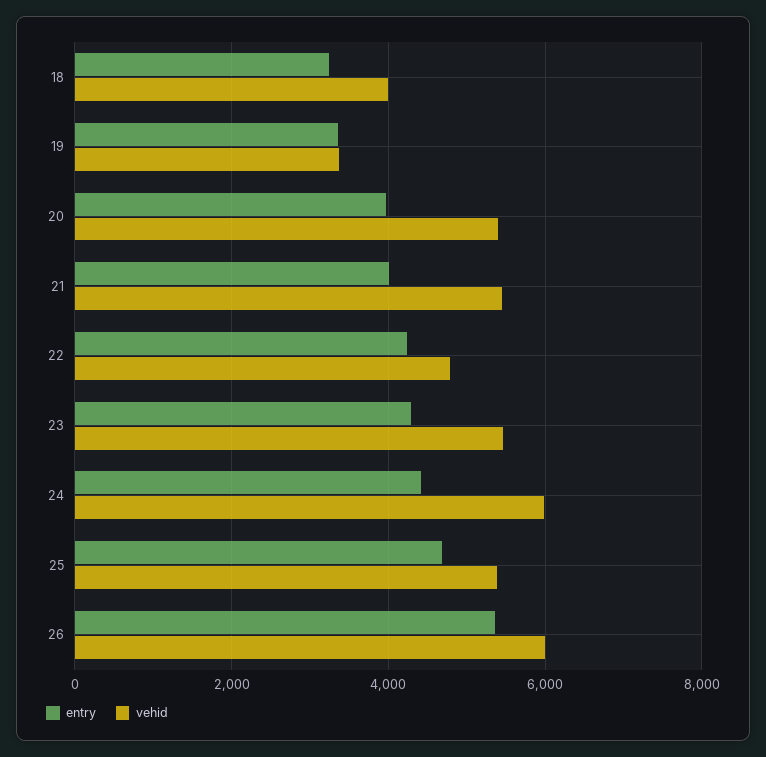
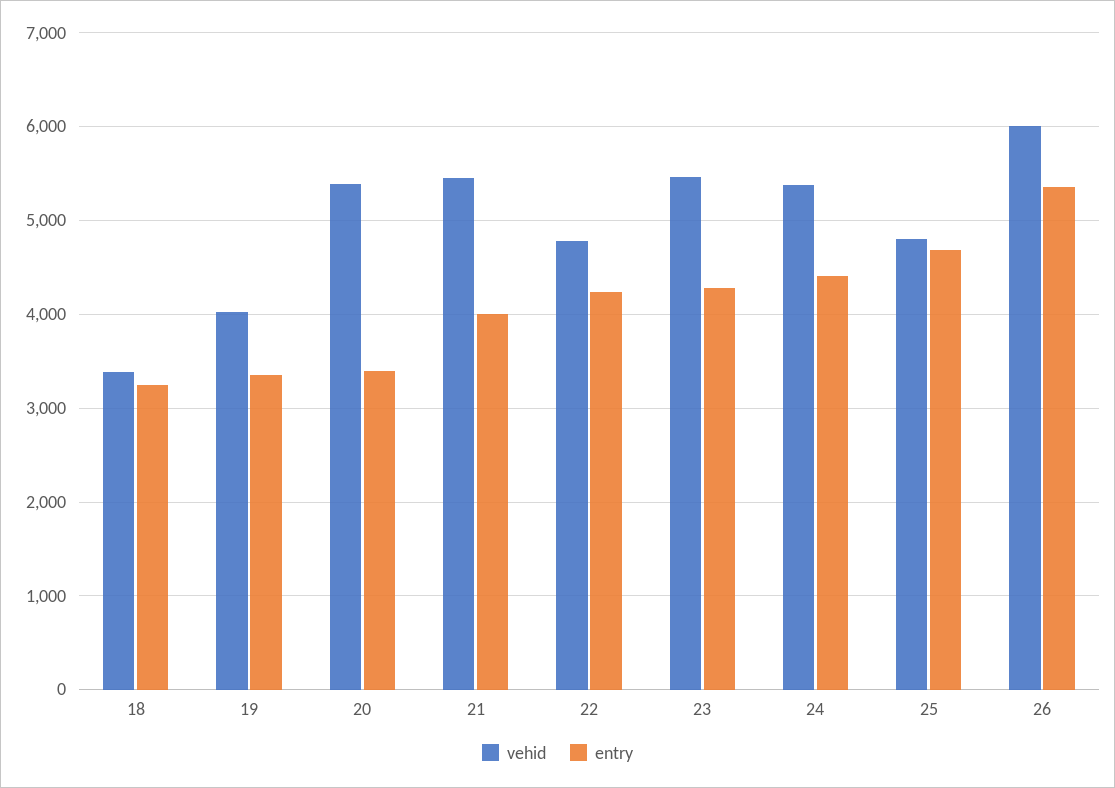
vehid, 18: 4000 -> 3400
vehid, 19: 3400 -> 4000
entry, 20: 4000 -> 3400
vehid, 24: 6000 -> 5400
vehid, 25: 5400 -> 4800

